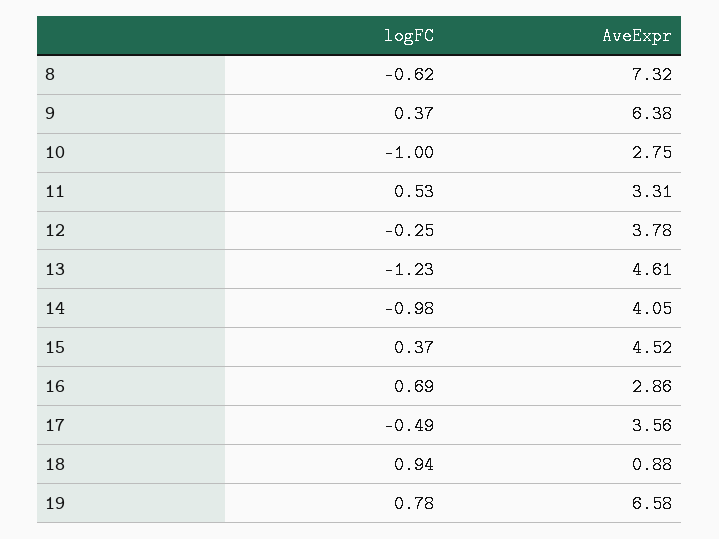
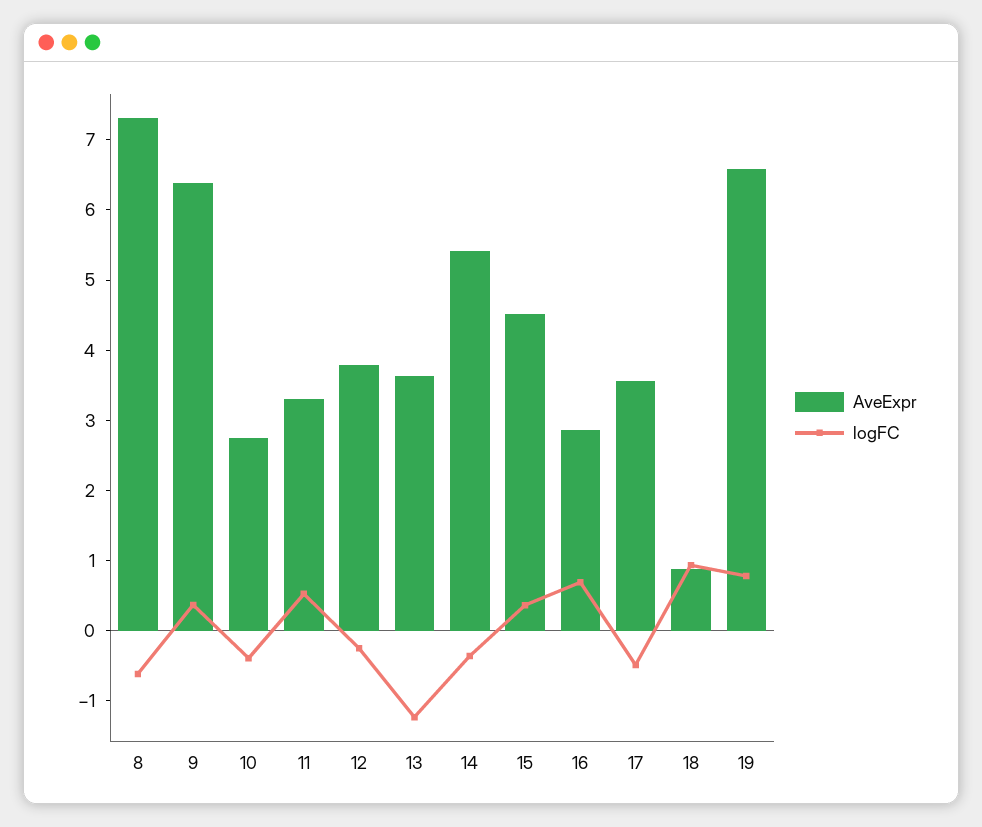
logFC, 10: -1 -> -0.4
AveExpr, 13: 4.61 -> 3.6
logFC, 14: -0.98 -> -0.4
AveExpr, 14: 4.05 -> 5.4

